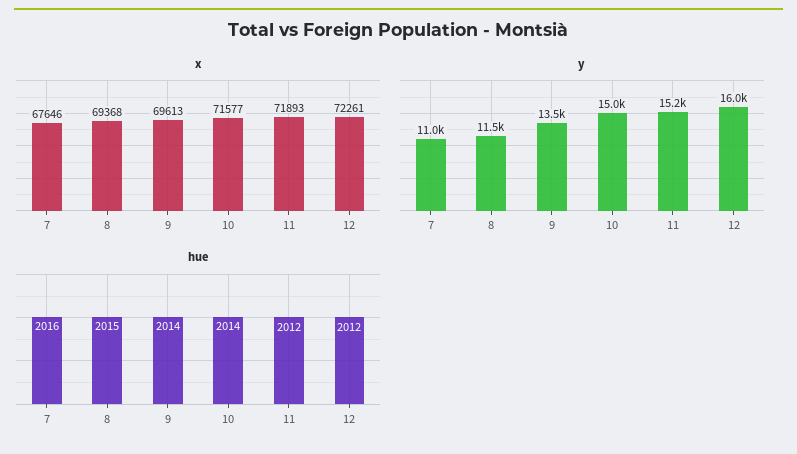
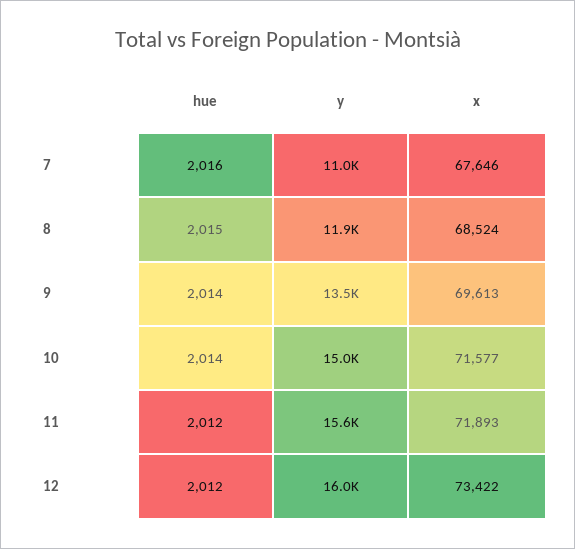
x, 8: 69368 -> 68524
x, 12: 72261 -> 73422
y, 8: 11500 -> 11900
y, 11: 15200 -> 15600

